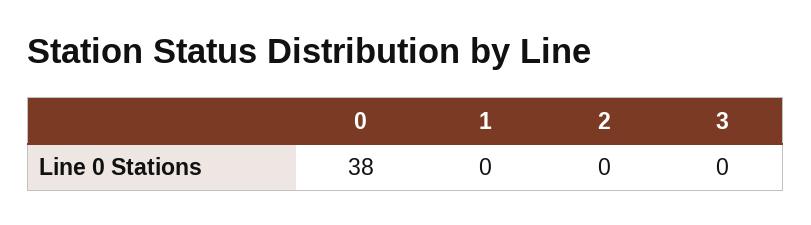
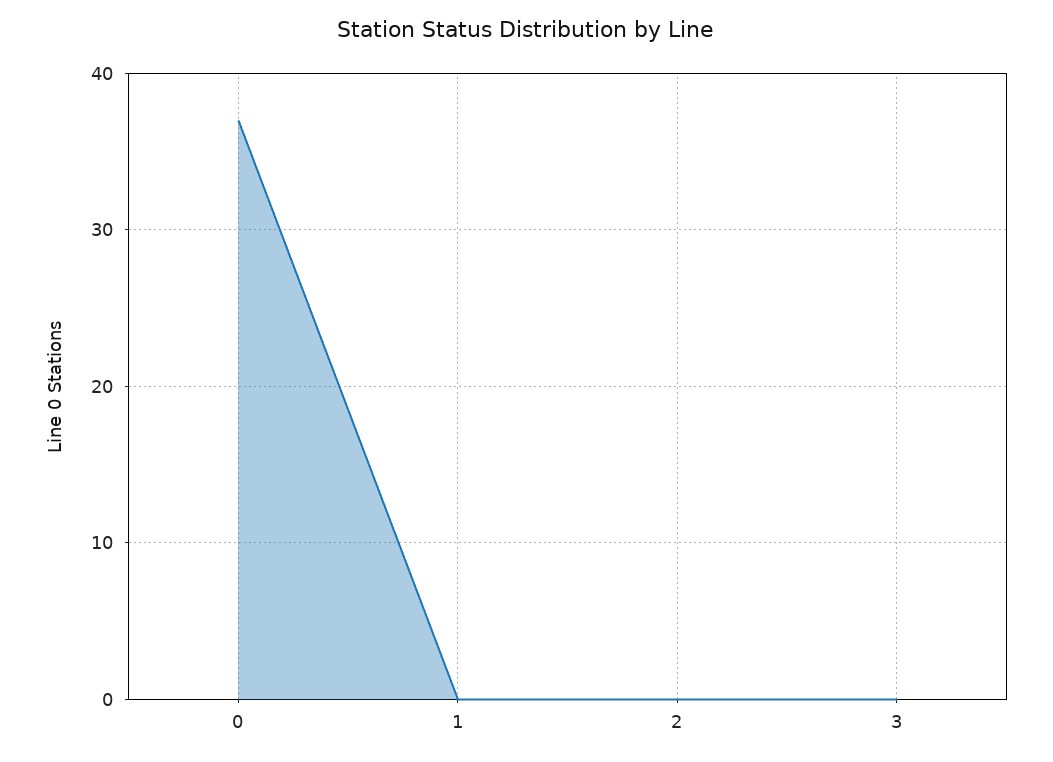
0: 38 -> 37

